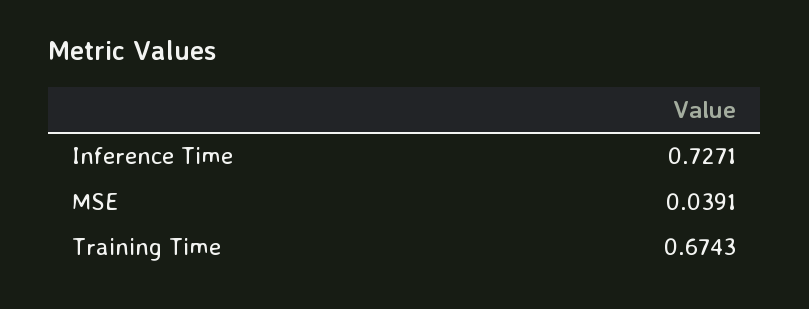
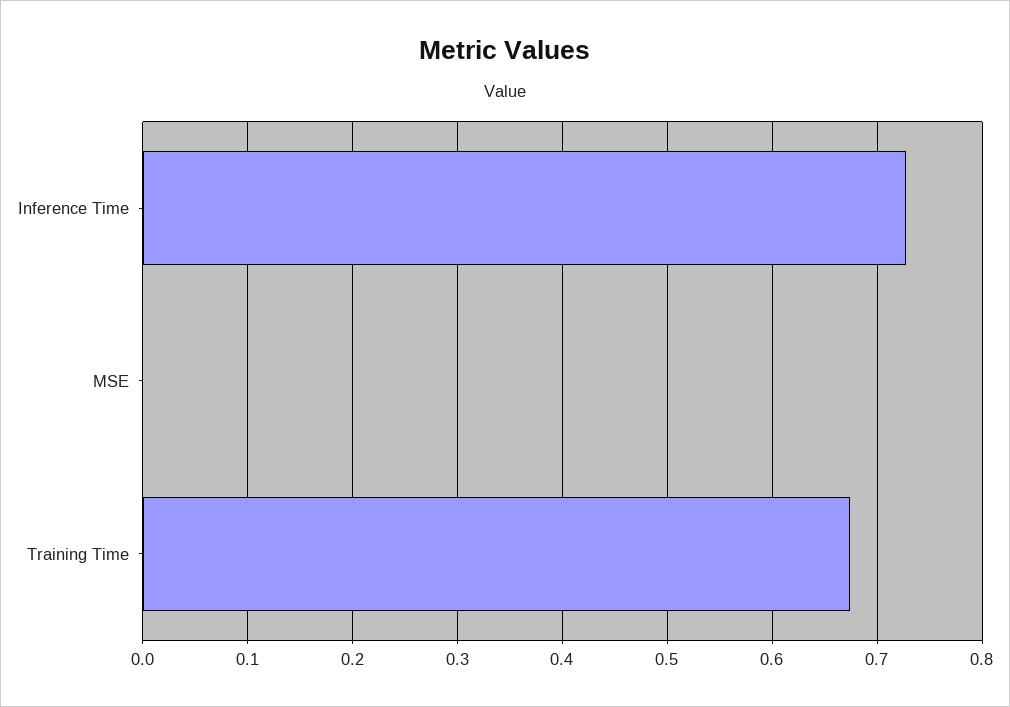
MSE: 0.0391 -> 0

